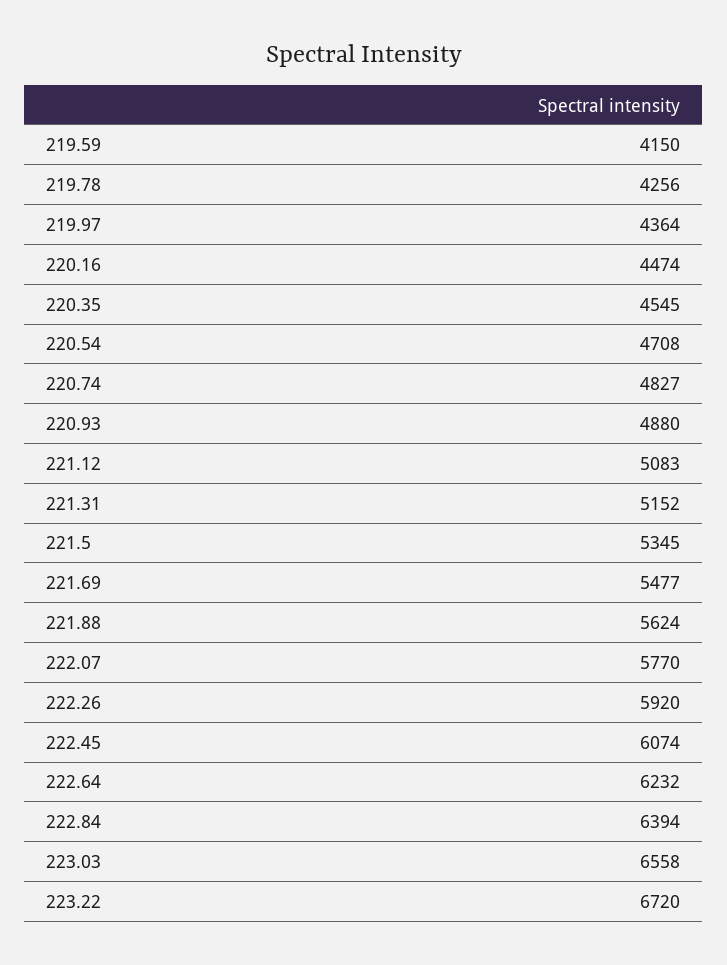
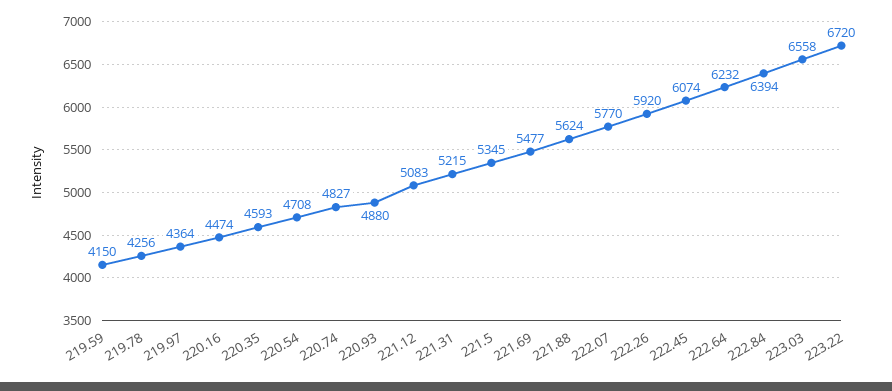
220.35: 4545 -> 4593
221.31: 5152 -> 5215

